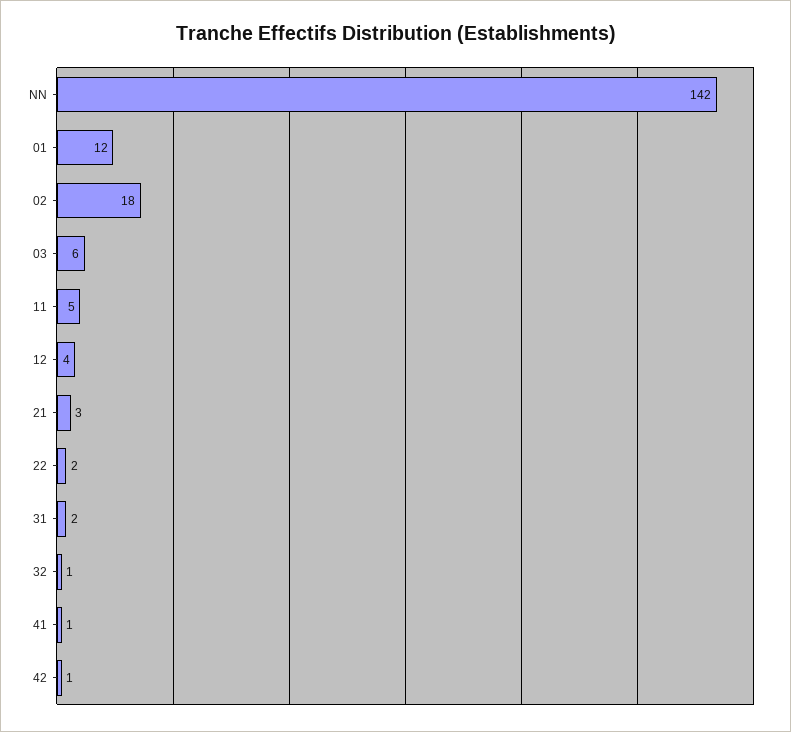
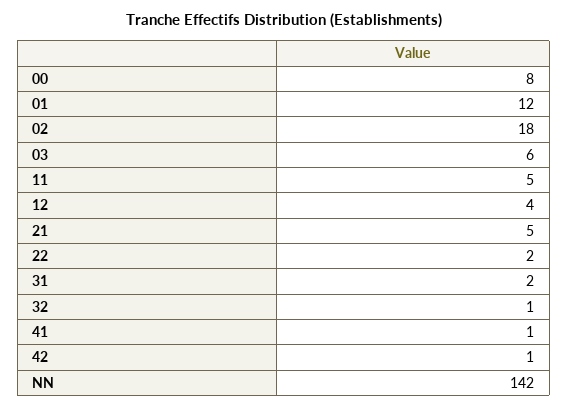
21: 3 -> 5
00: none -> 8

